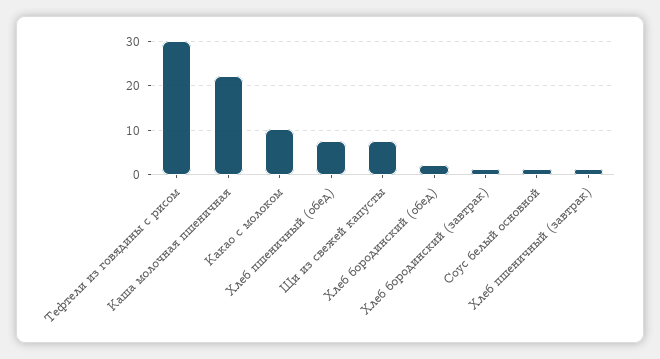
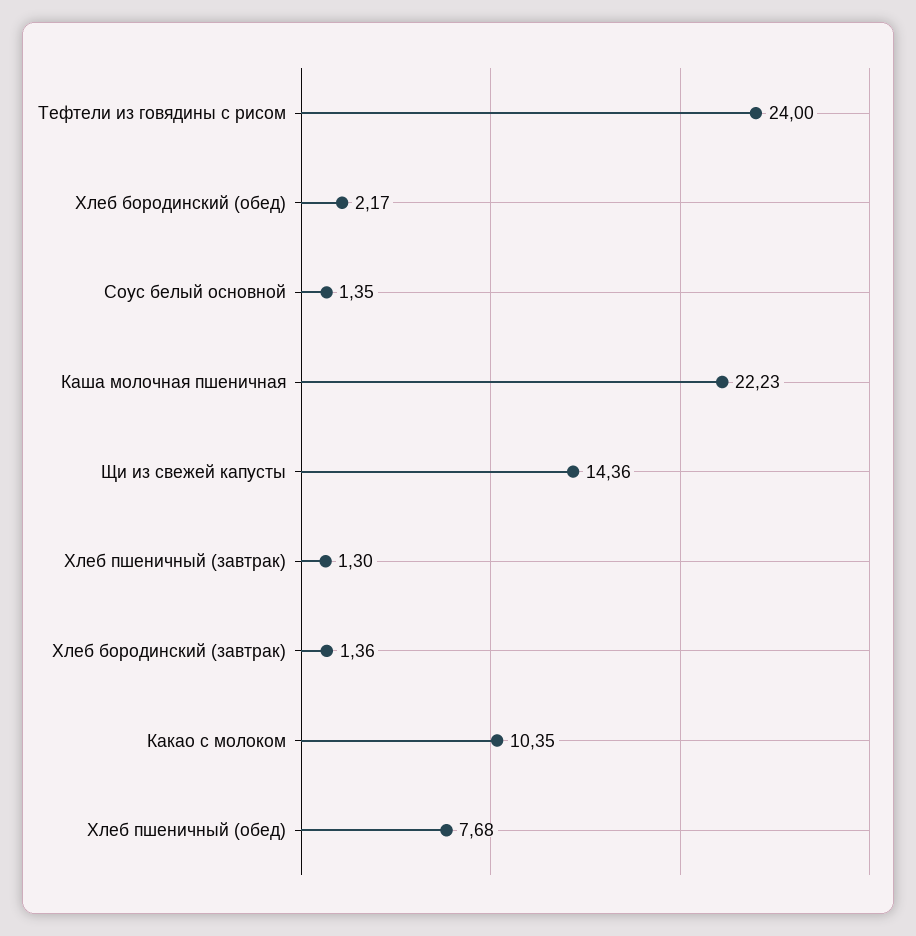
Тефтели из говядины с рисом: 30 -> 24
Щи из свежей капусты: 8 -> 14.36

